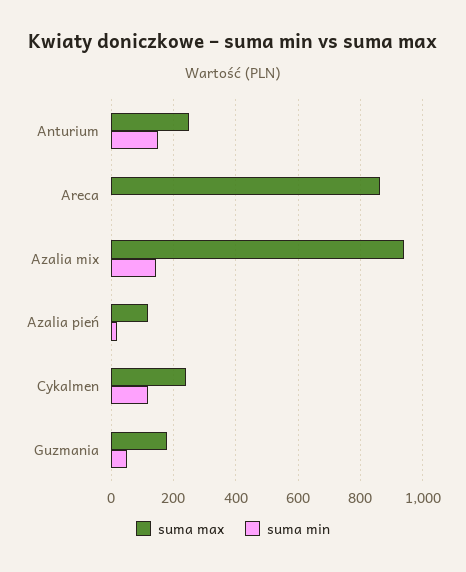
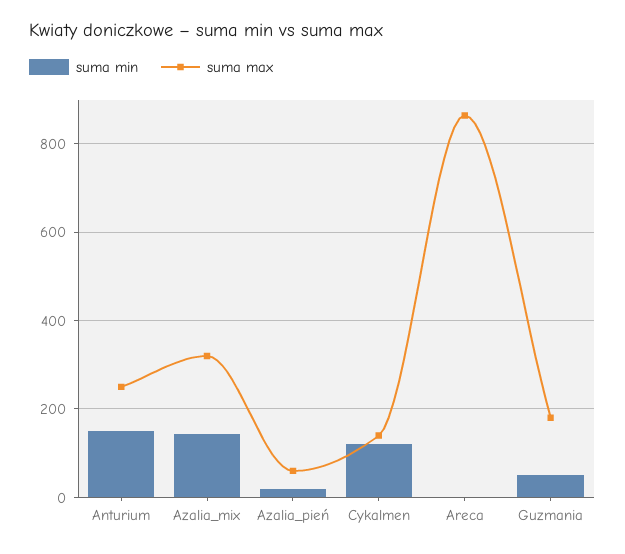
suma max, Azalia mix: 940 -> 320
suma max, Azalia pień: 120 -> 60
suma max, Cykalmen: 240 -> 140

